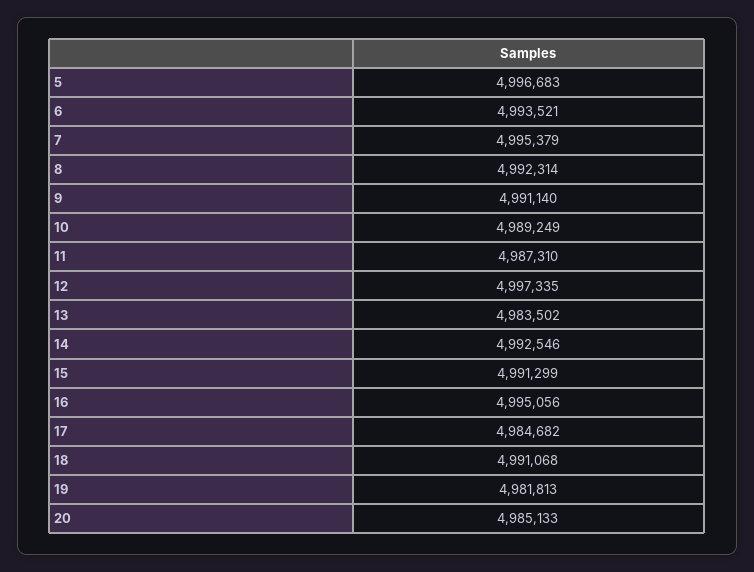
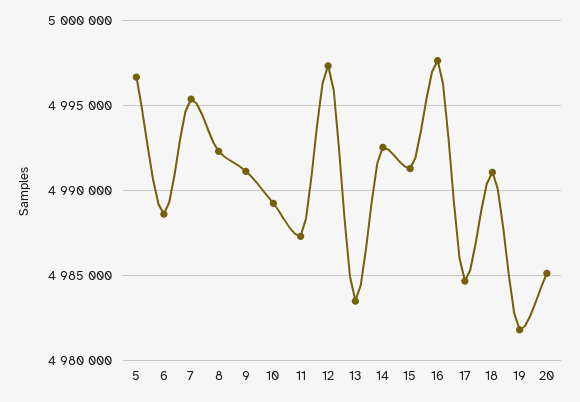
6: 4993521 -> 4988500
16: 4995056 -> 4997500

